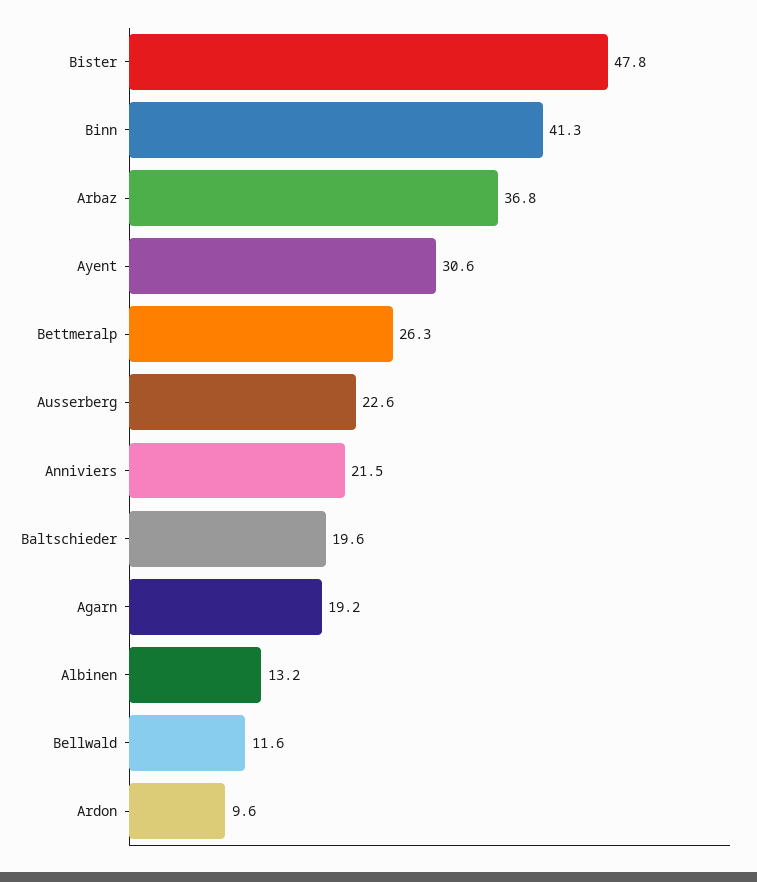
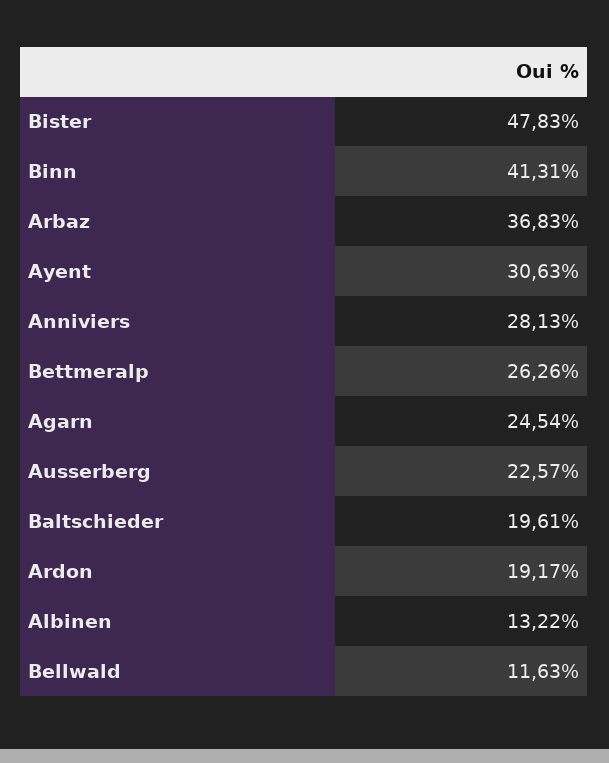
Anniviers: 21.5 -> 28.13
Agarn: 19.2 -> 24.54
Ardon: 9.6 -> 19.17

